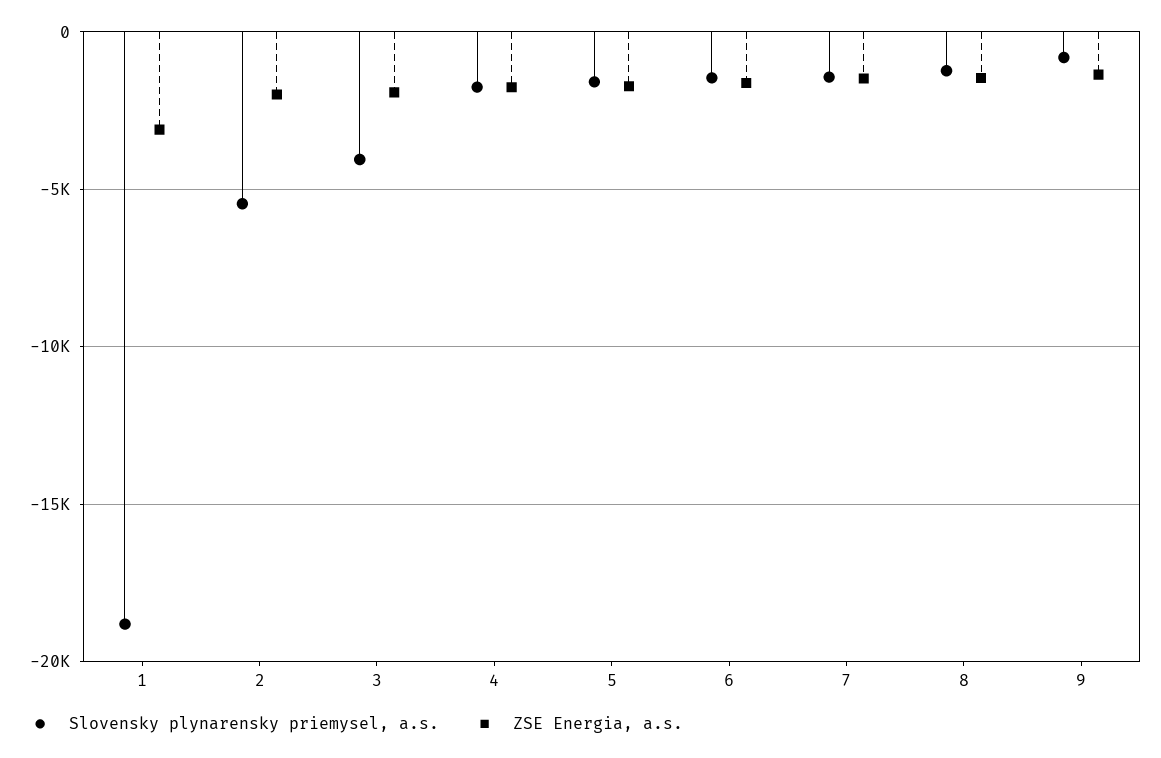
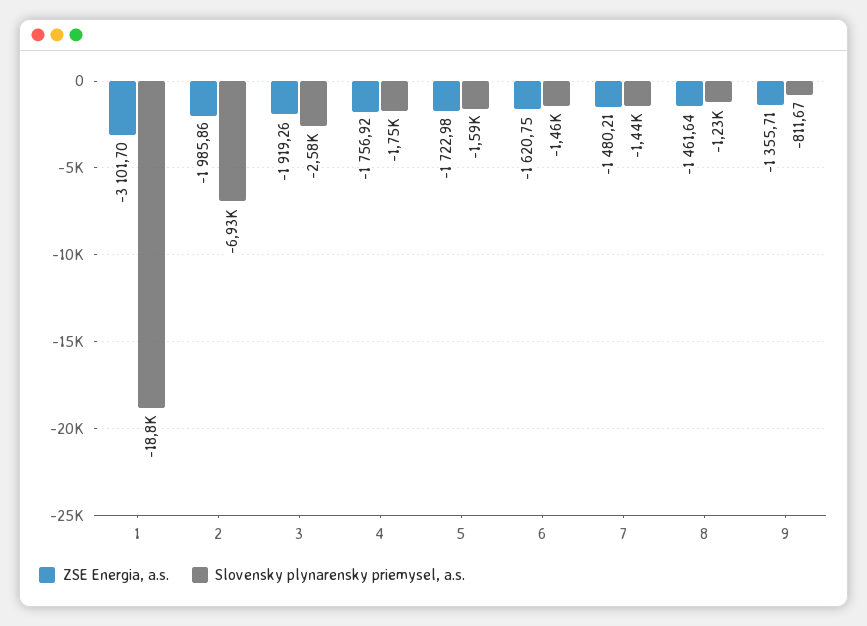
Slovensky plynarensky priemysel, a.s., 2: -5500 -> -6930
Slovensky plynarensky priemysel, a.s., 3: -4000 -> -2580

